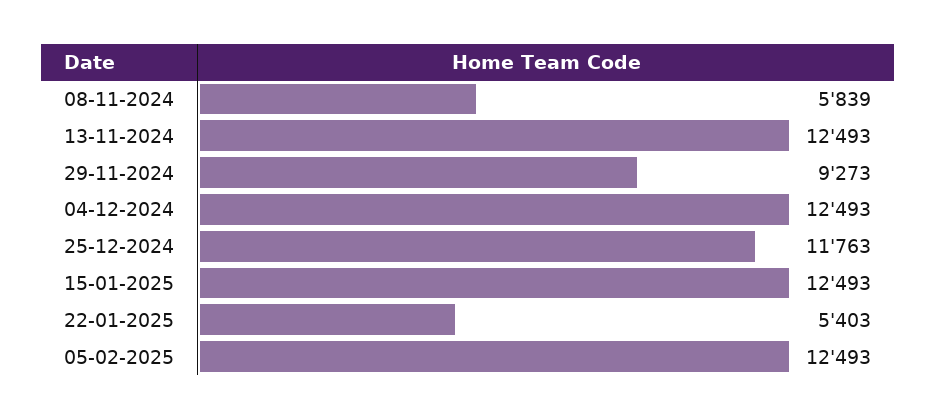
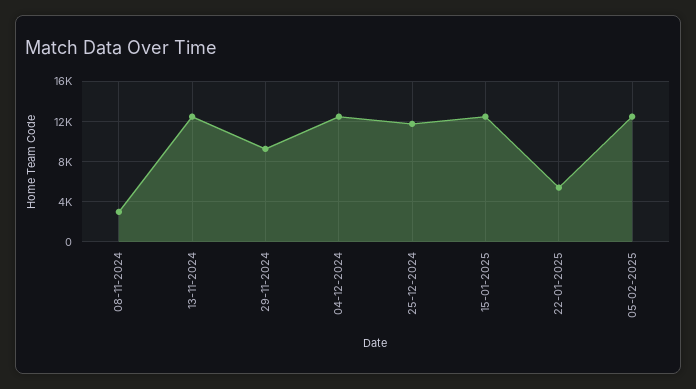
08-11-2024: 5839 -> 3000

